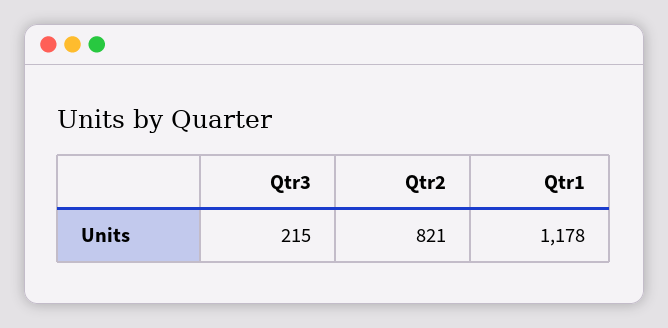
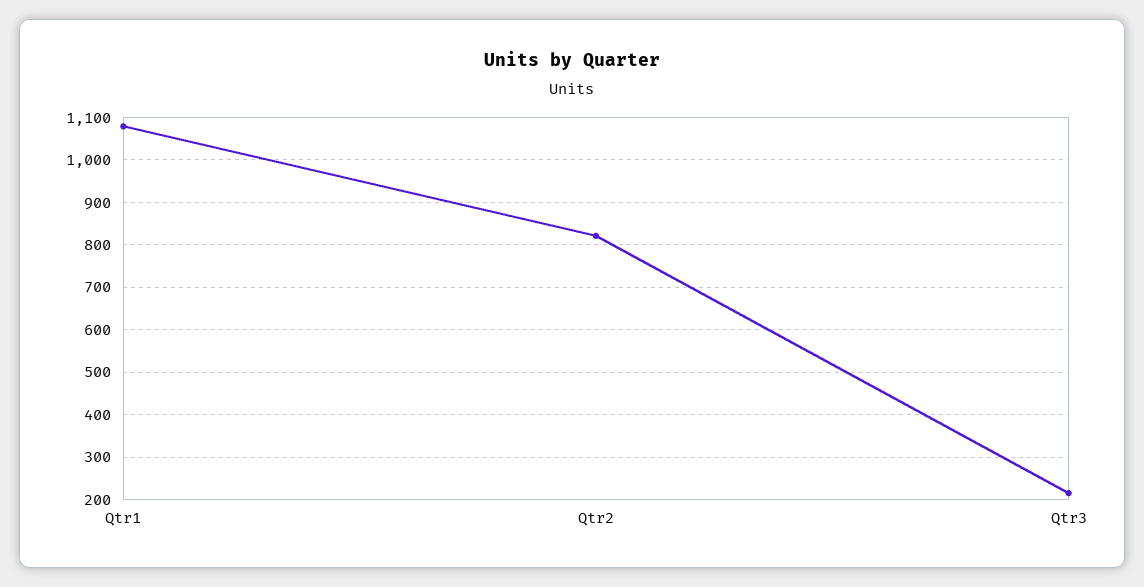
Qtr1: 1178 -> 1080

